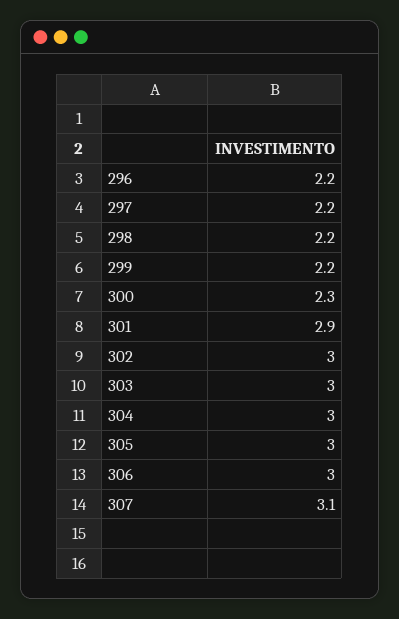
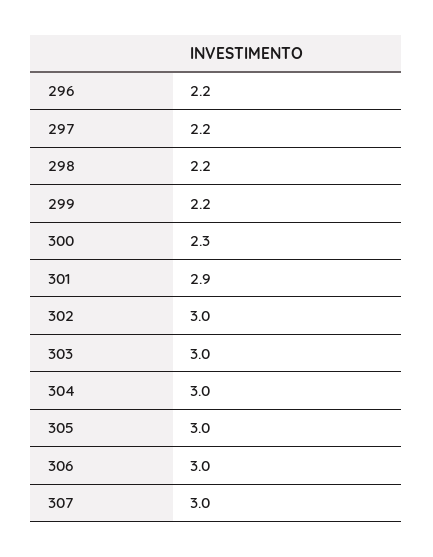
307: 3.1 -> 3

